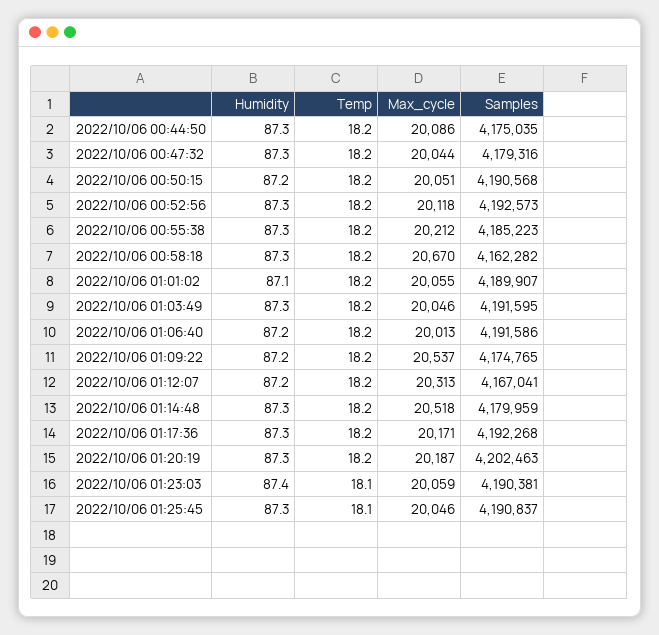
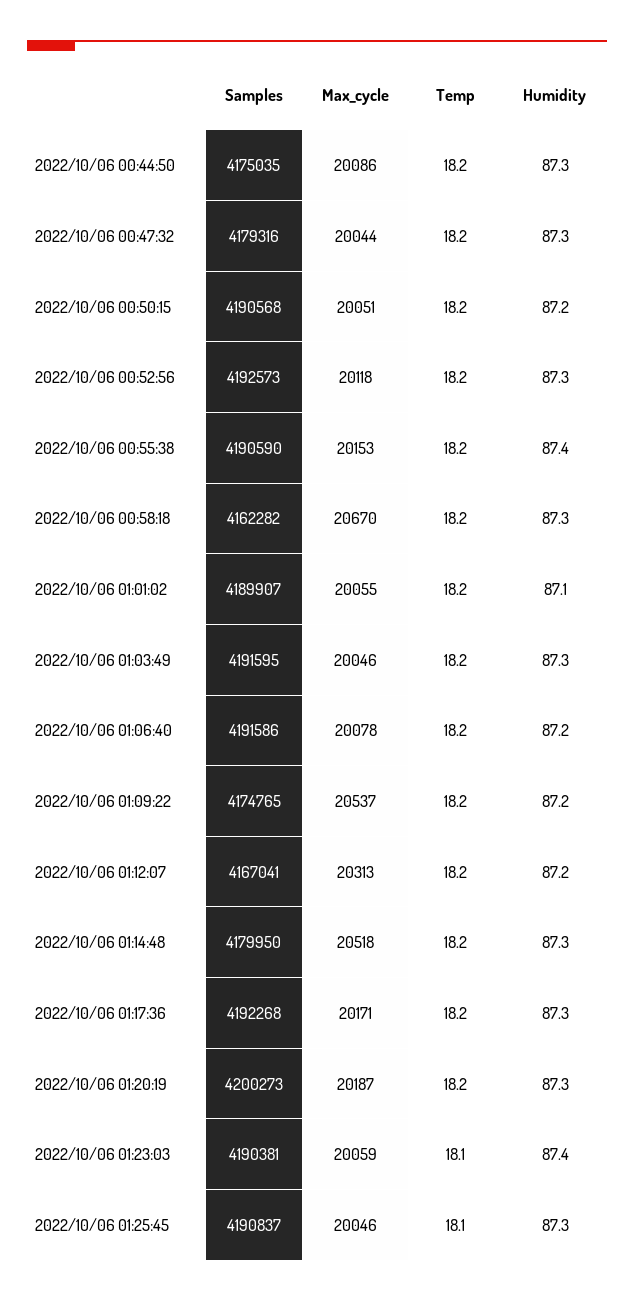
Humidity, 2022/10/06 00:55:38: 87.3 -> 87.4
Max_cycle, 2022/10/06 00:55:38: 20212 -> 20153
Samples, 2022/10/06 00:55:38: 4185223 -> 4190590
Max_cycle, 2022/10/06 01:06:40: 20013 -> 20078
Samples, 2022/10/06 01:14:48: 4179959 -> 4179950
Samples, 2022/10/06 01:20:19: 4202463 -> 4200273

